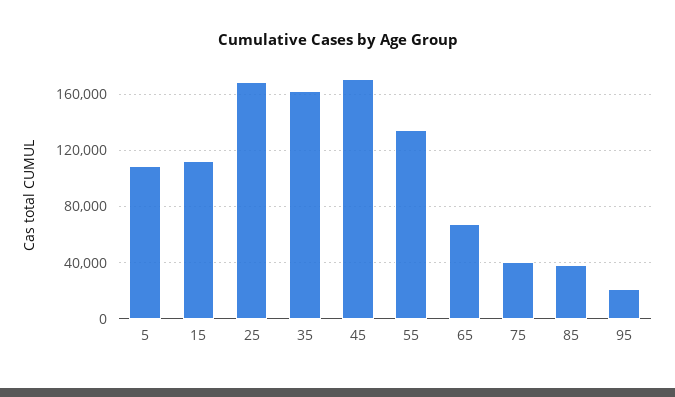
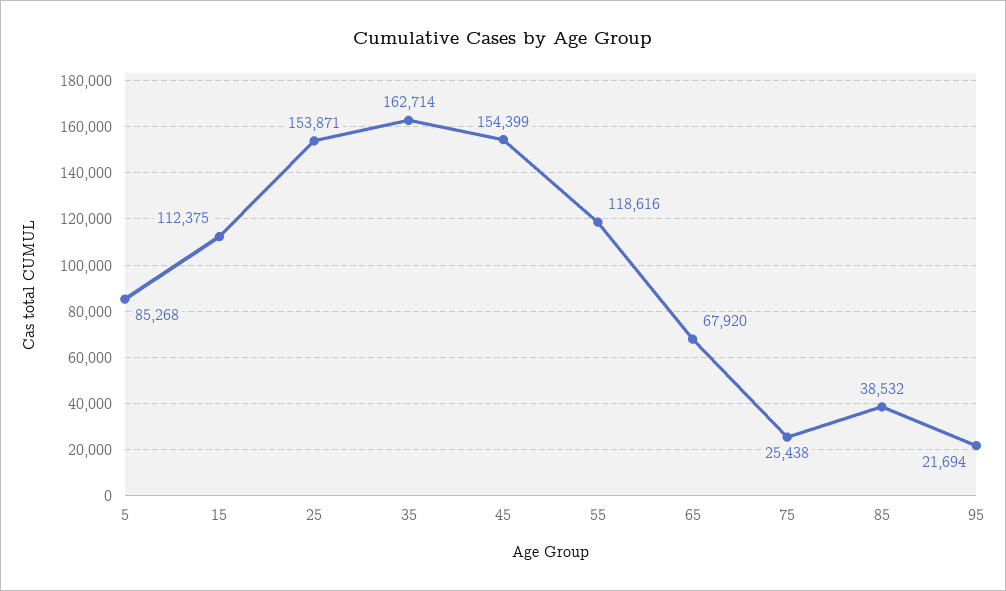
5: 110000 -> 85268
25: 170000 -> 153871
45: 170000 -> 154399
55: 135000 -> 118616
75: 40000 -> 25438

